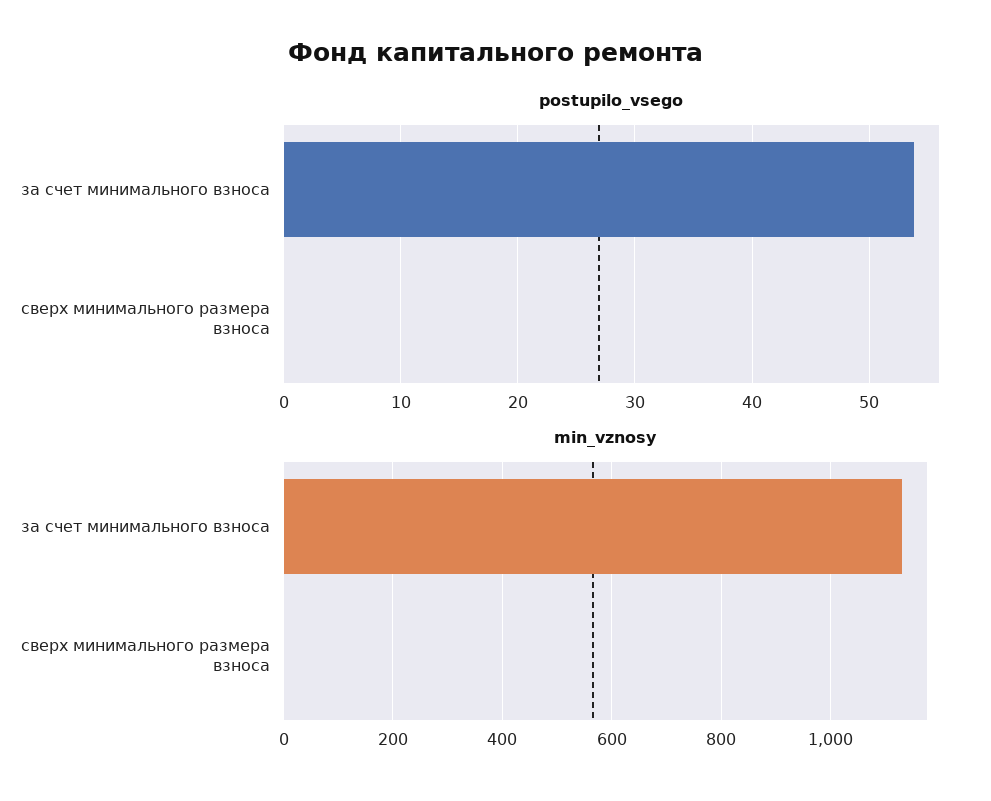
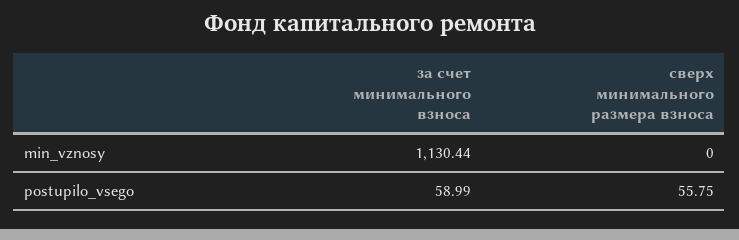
postupilo_vsego, за счет минимального взноса: 54 -> 58.99
postupilo_vsego, сверх минимального размера взноса: 0 -> 55.75

